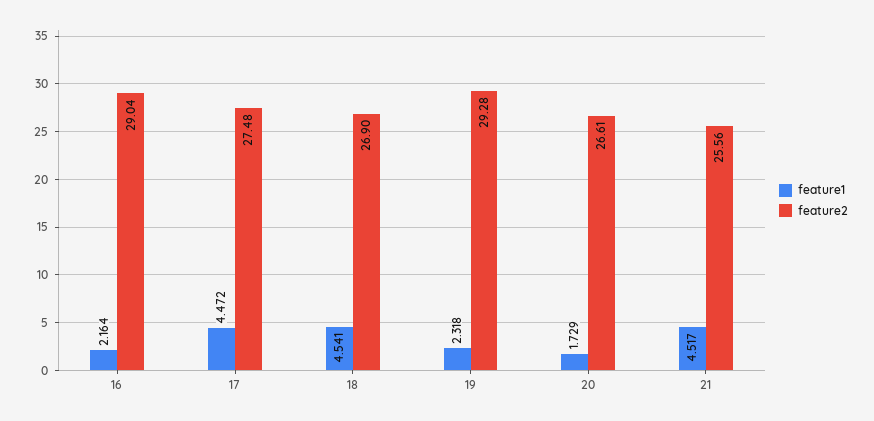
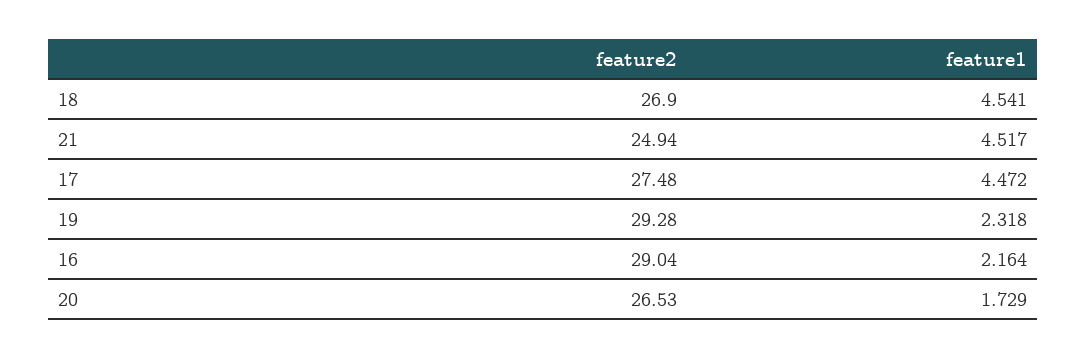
feature2, 20: 26.61 -> 26.53
feature2, 21: 25.56 -> 24.94

